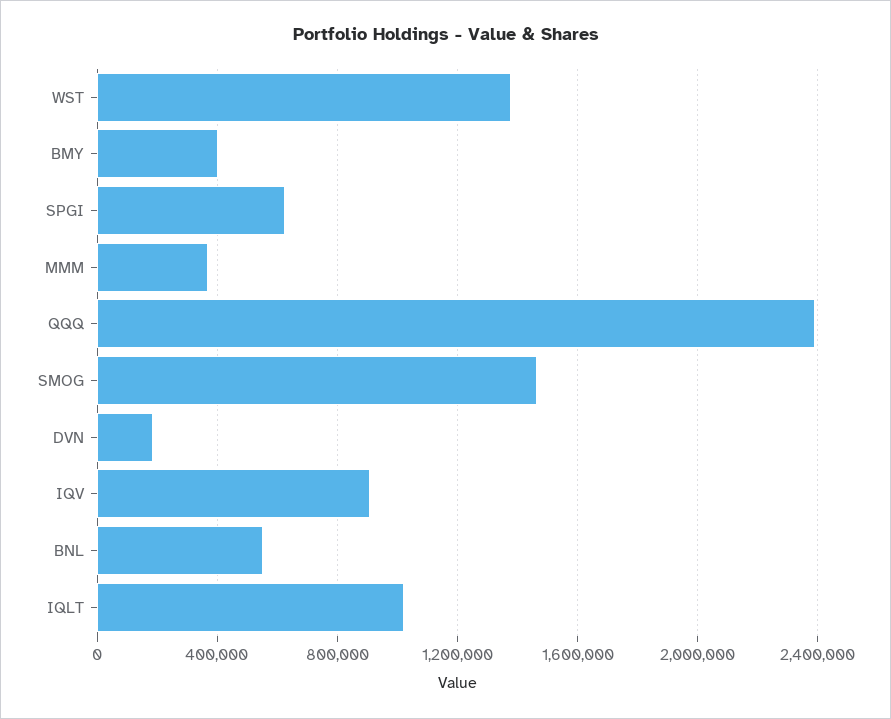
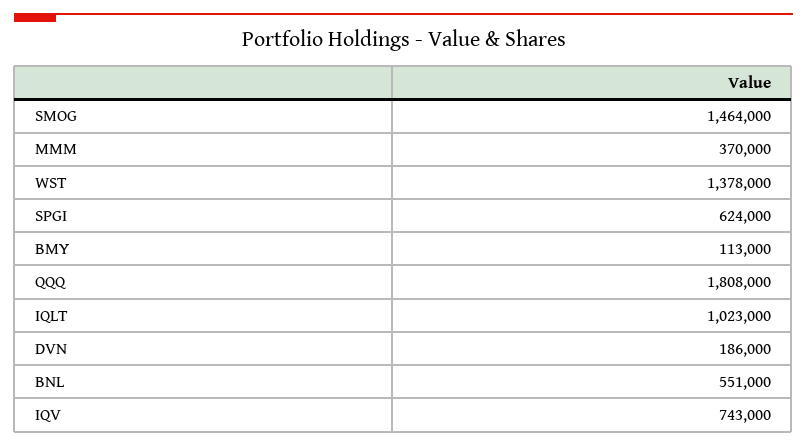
BMY: 400000 -> 113000
QQQ: 2400000 -> 1808000
IQV: 900000 -> 743000

